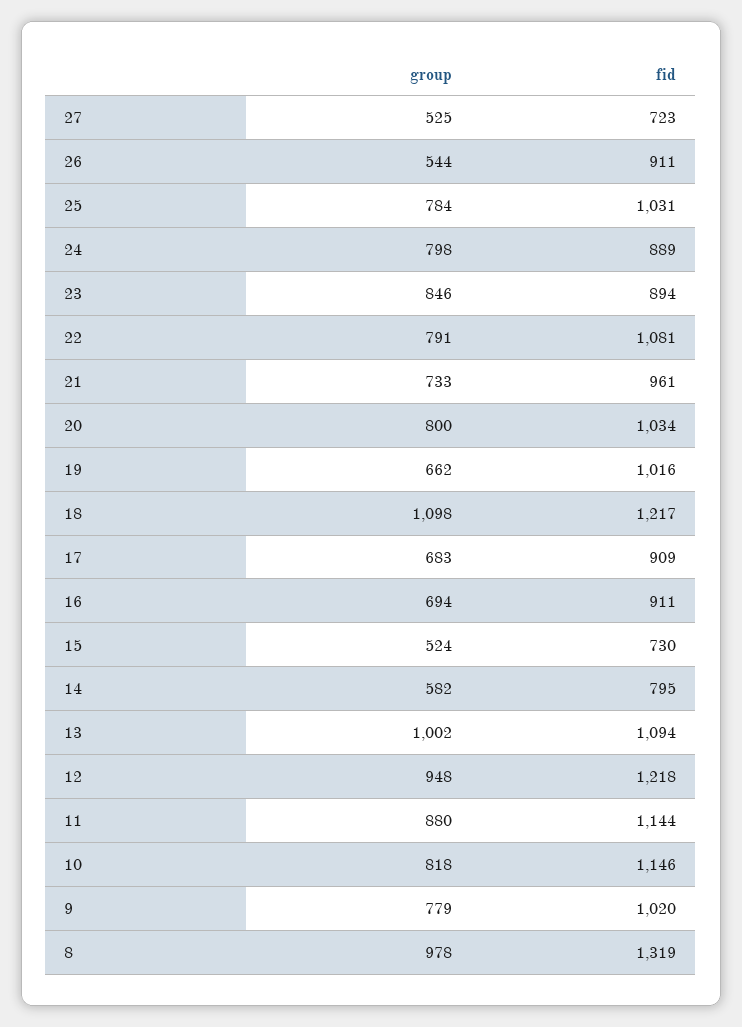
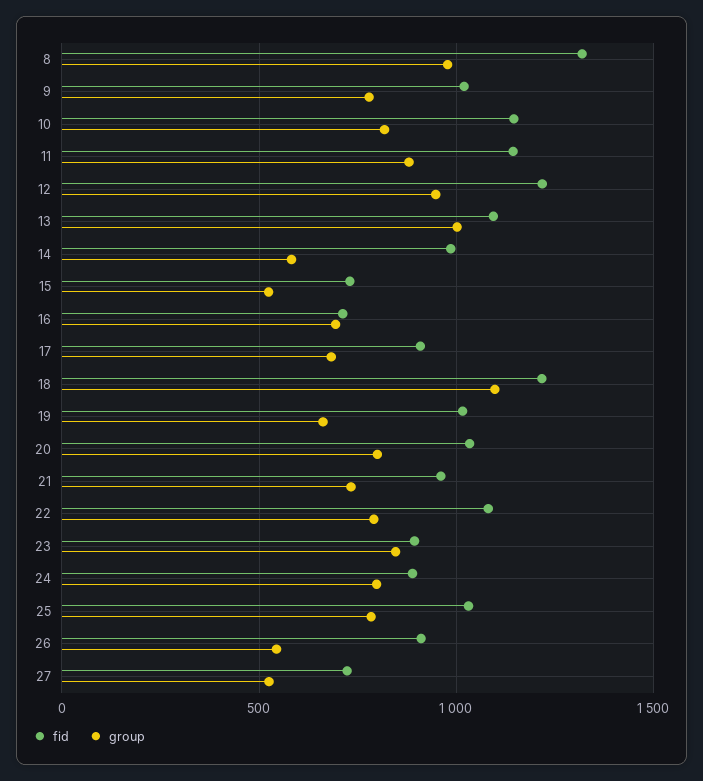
fid, 16: 911 -> 700
fid, 14: 795 -> 1000

